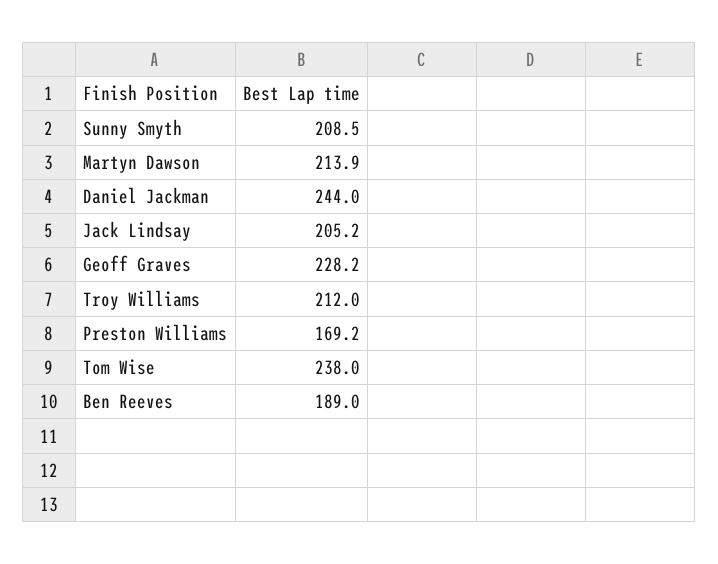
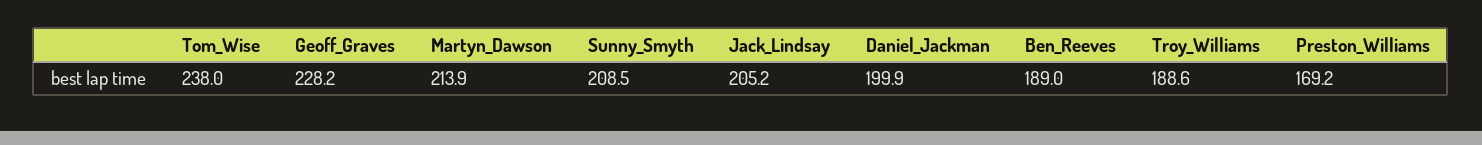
Daniel Jackman: 244 -> 199.9
Troy Williams: 212 -> 188.6

